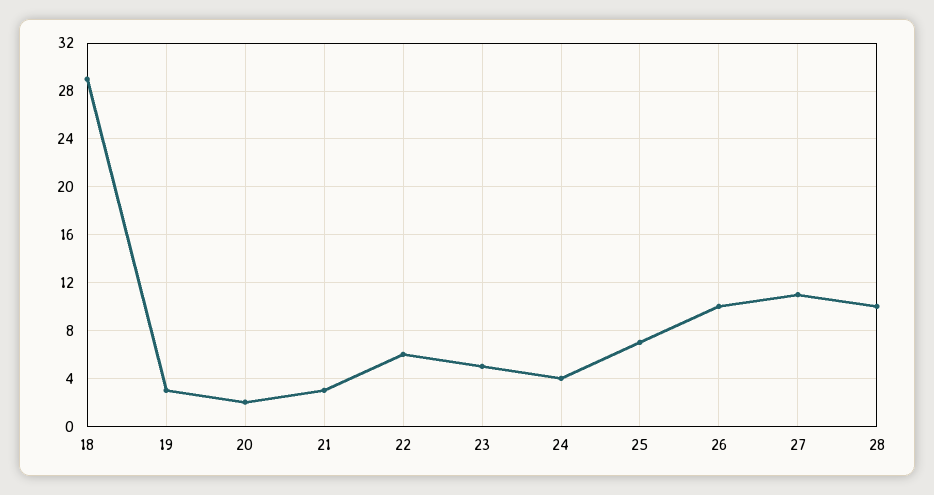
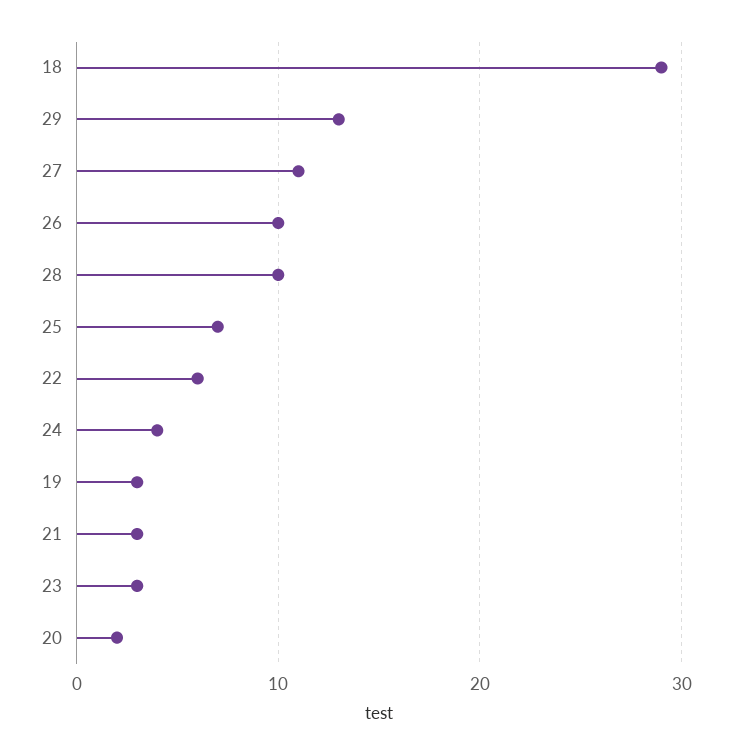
23: 5 -> 3
29: none -> 13

